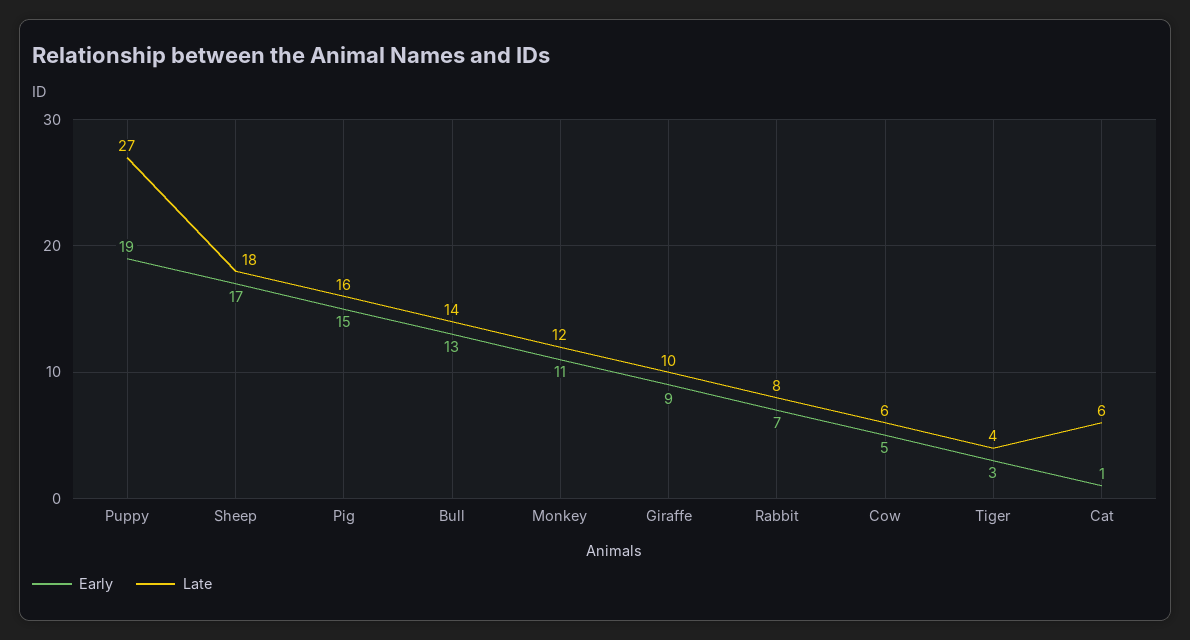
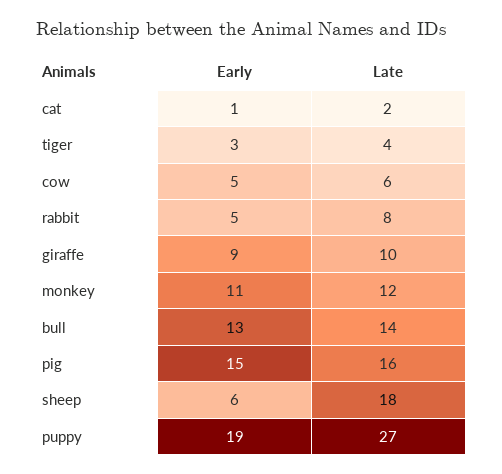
Early, Sheep: 17 -> 6
Early, Rabbit: 7 -> 5
Late, Cat: 6 -> 2

